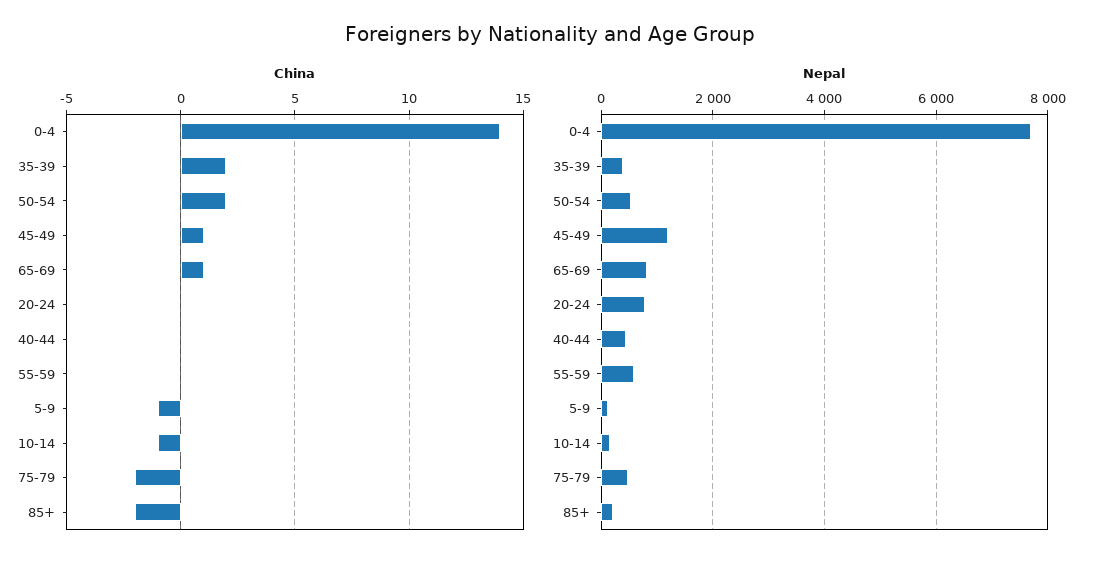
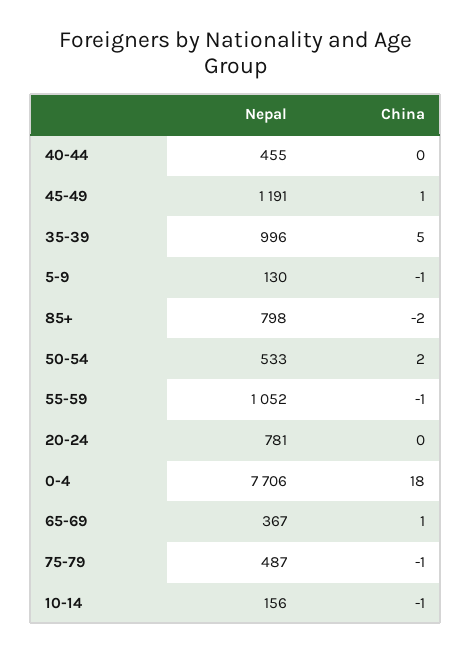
China, 0-4: 14 -> 18
China, 35-39: 2 -> 5
China, 55-59: 0 -> -1
China, 75-79: -2 -> -1
Nepal, 35-39: 400 -> 996
Nepal, 65-69: 800 -> 367
Nepal, 55-59: 600 -> 1052
Nepal, 85+: 200 -> 798

